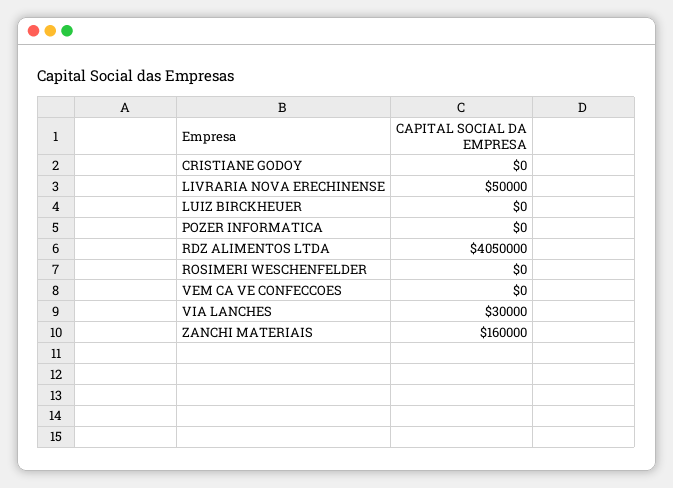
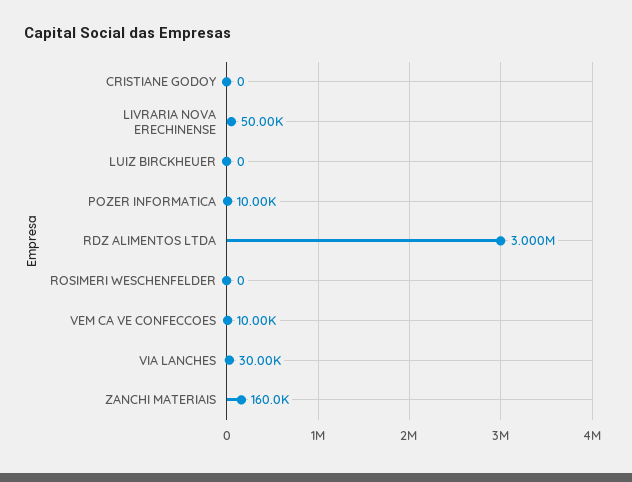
POZER INFORMATICA: 0 -> 10000
RDZ ALIMENTOS LTDA: 4050000 -> 3000000
VEM CA VE CONFECCOES: 0 -> 10000

